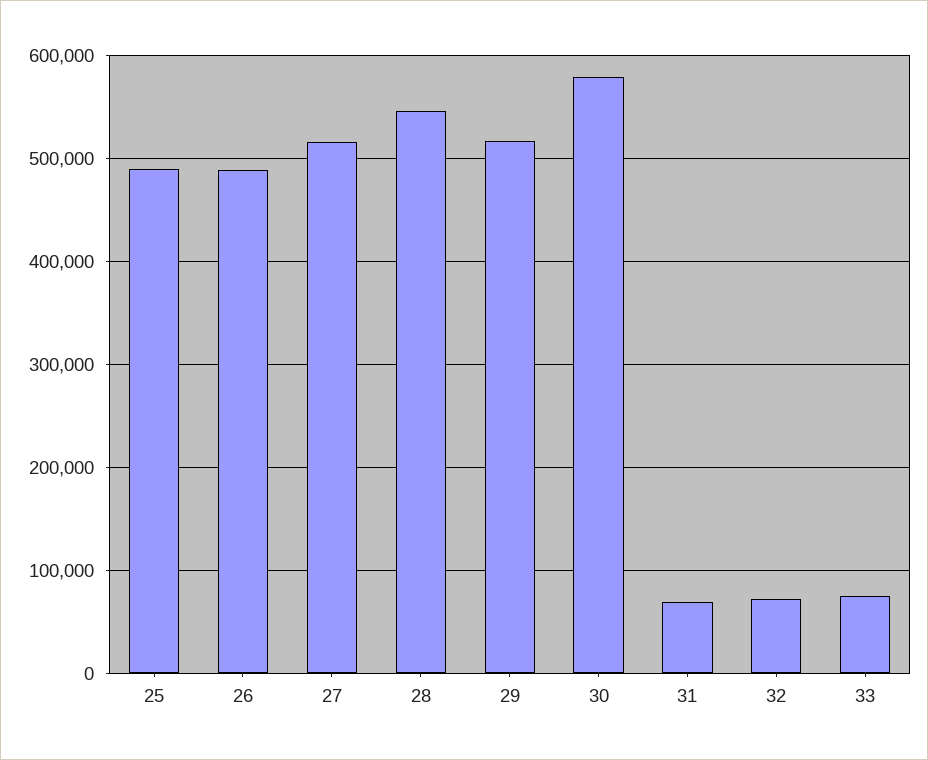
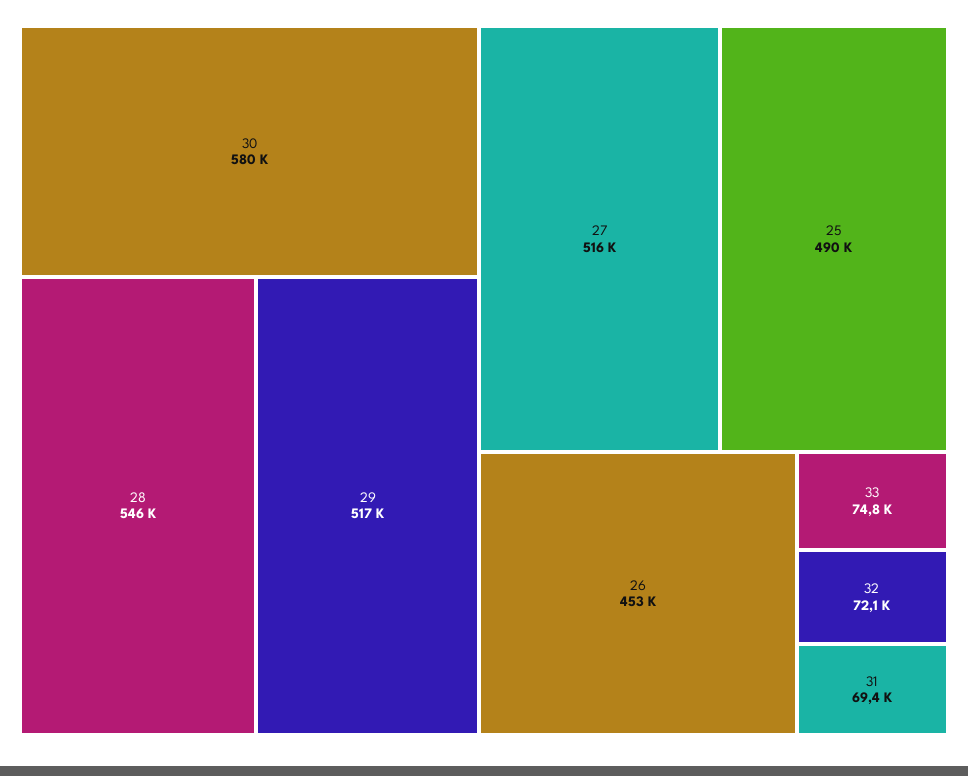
26: 490000 -> 453000

